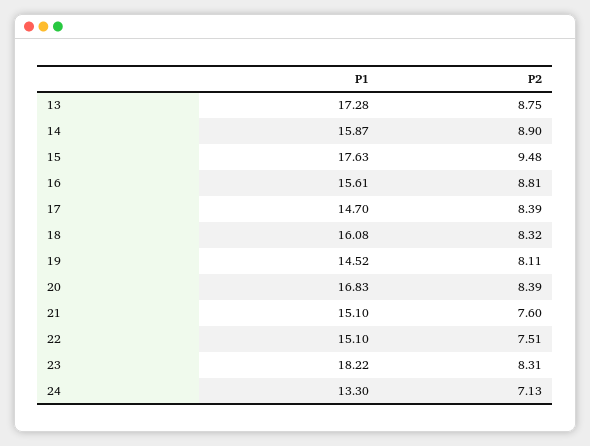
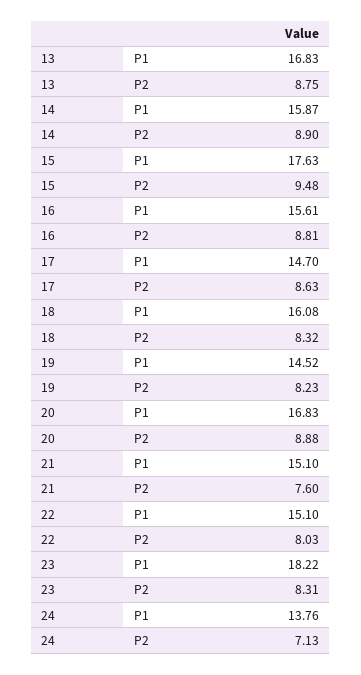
P1, 13: 17.28 -> 16.83
P2, 17: 8.39 -> 8.63
P2, 19: 8.11 -> 8.23
P2, 20: 8.39 -> 8.88
P2, 22: 7.51 -> 8.03
P1, 24: 13.3 -> 13.76

